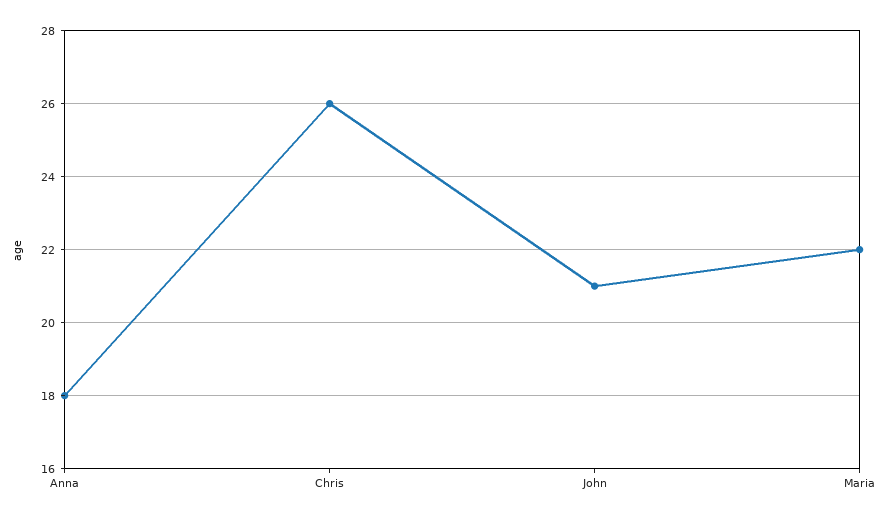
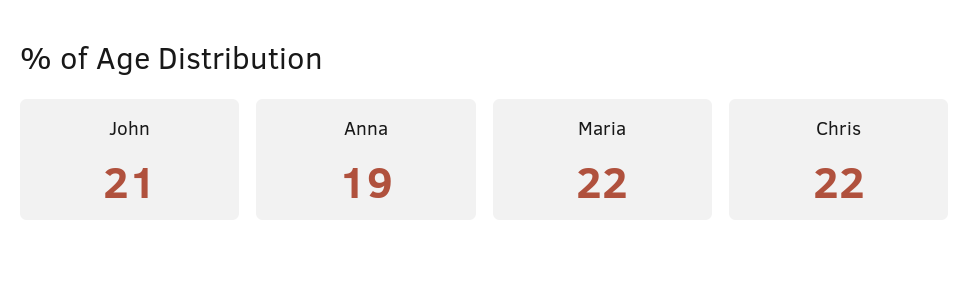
Anna: 18 -> 19
Chris: 26 -> 22

